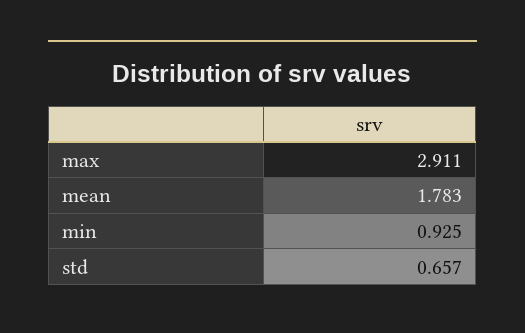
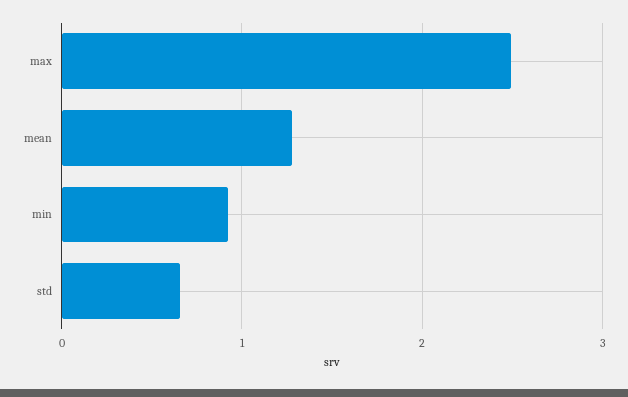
max: 2.911 -> 2.5
mean: 1.783 -> 1.3

